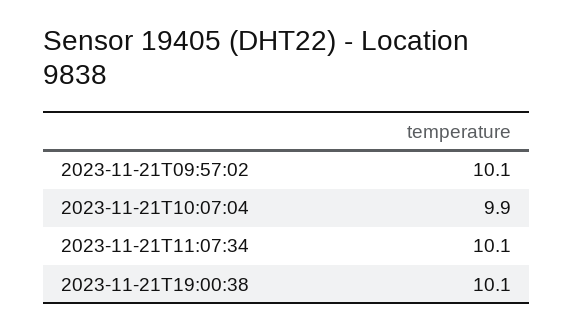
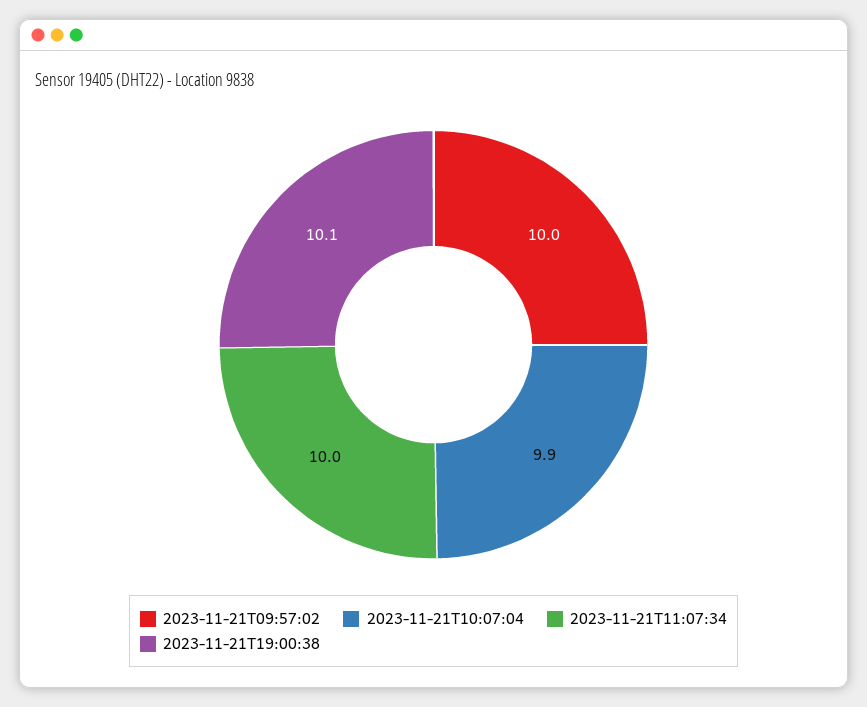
2023-11-21T09:57:02: 10.1 -> 10
2023-11-21T11:07:34: 10.1 -> 10

